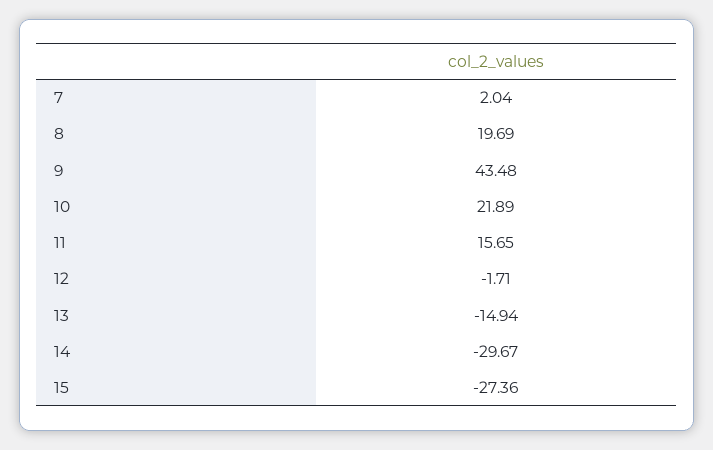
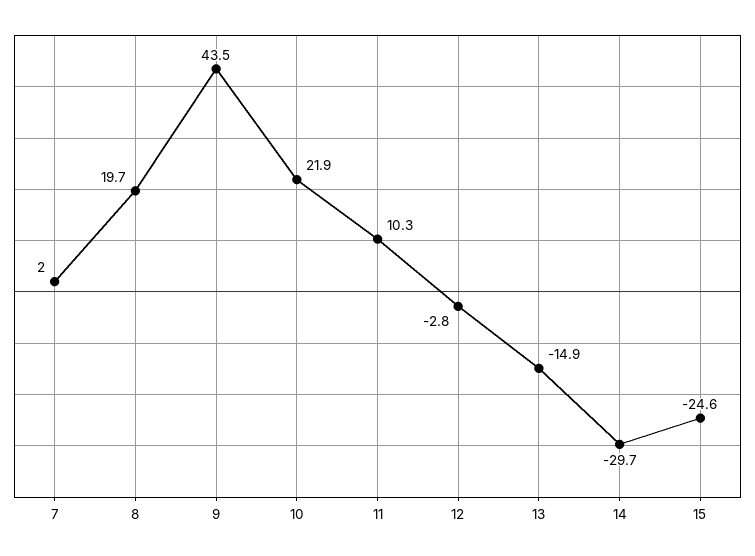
11: 15.65 -> 10.3
12: -1.71 -> -2.8
15: -27.36 -> -24.6

